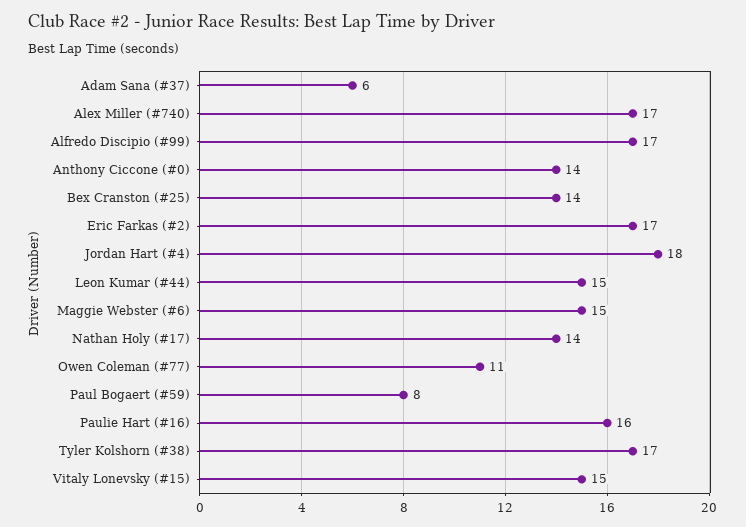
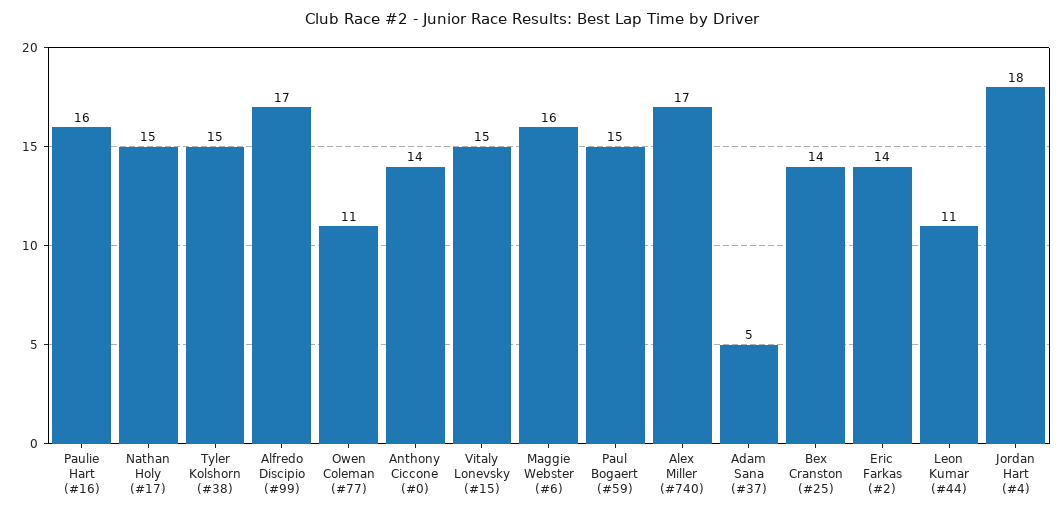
Adam Sana (#37): 6 -> 5
Eric Farkas (#2): 17 -> 14
Leon Kumar (#44): 15 -> 11
Maggie Webster (#6): 15 -> 16
Nathan Holy (#17): 14 -> 15
Paul Bogaert (#59): 8 -> 15
Tyler Kolshorn (#38): 17 -> 15

